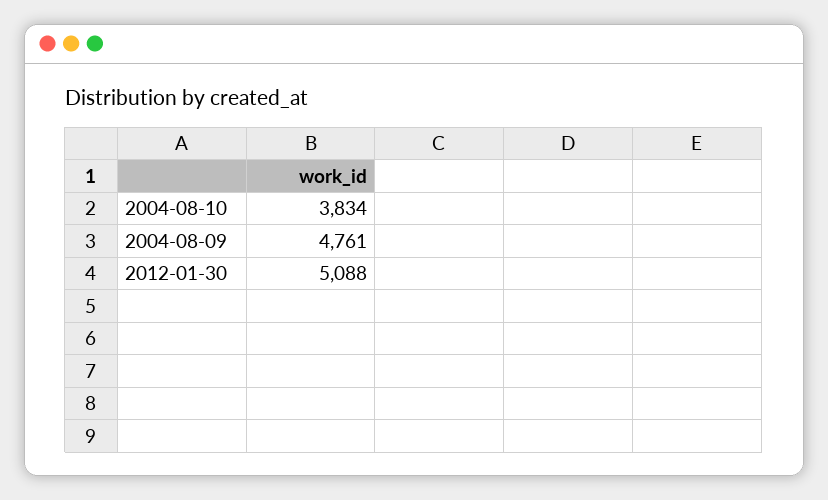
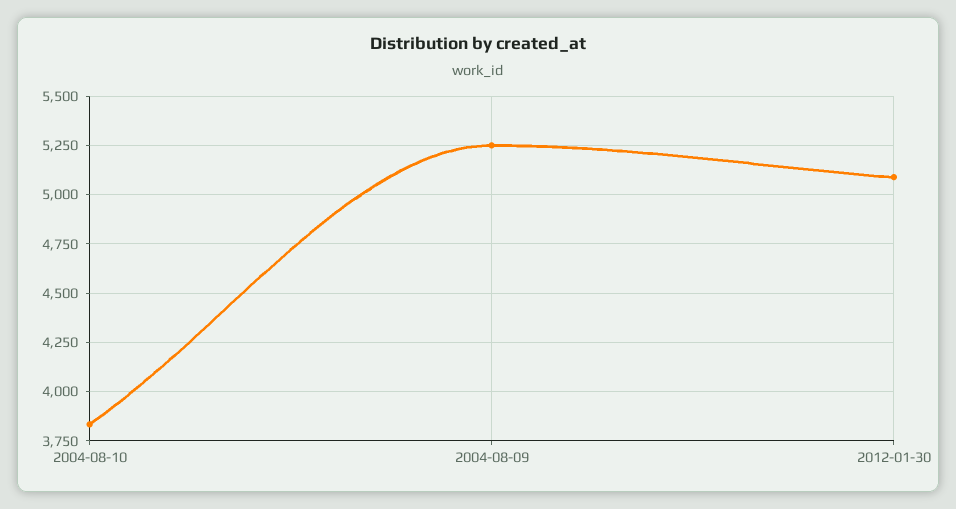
2004-08-09: 4761 -> 5250

